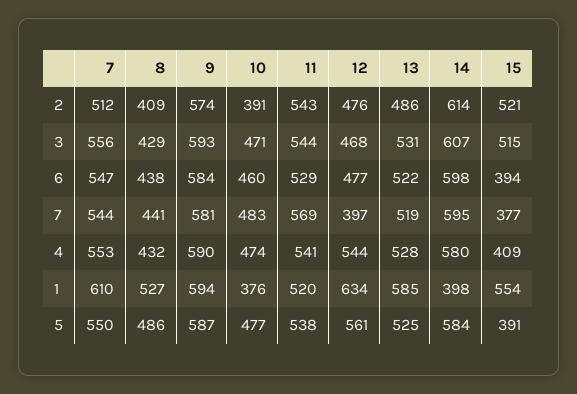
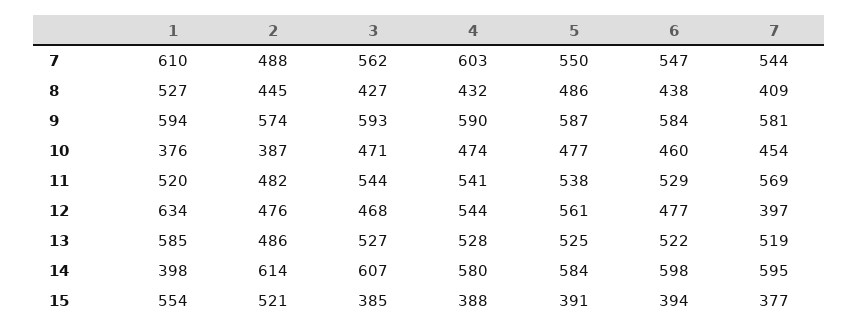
7, 2: 512 -> 488
8, 2: 409 -> 445
10, 2: 391 -> 387
11, 2: 543 -> 482
7, 3: 556 -> 562
8, 3: 429 -> 427
13, 3: 531 -> 527
15, 3: 515 -> 385
8, 7: 441 -> 409
10, 7: 483 -> 454
7, 4: 553 -> 603
15, 4: 409 -> 388

